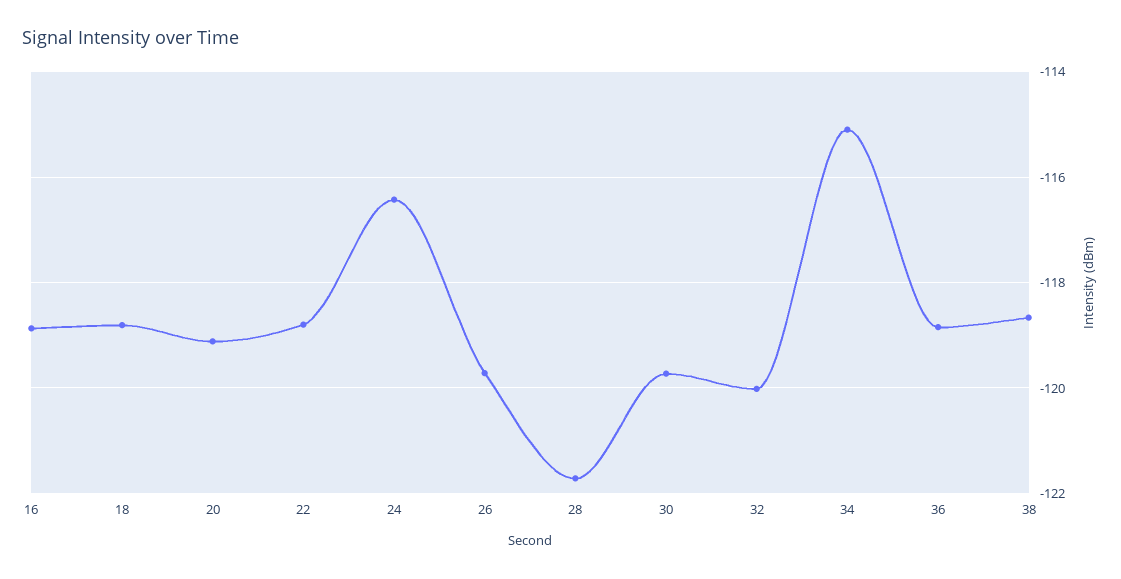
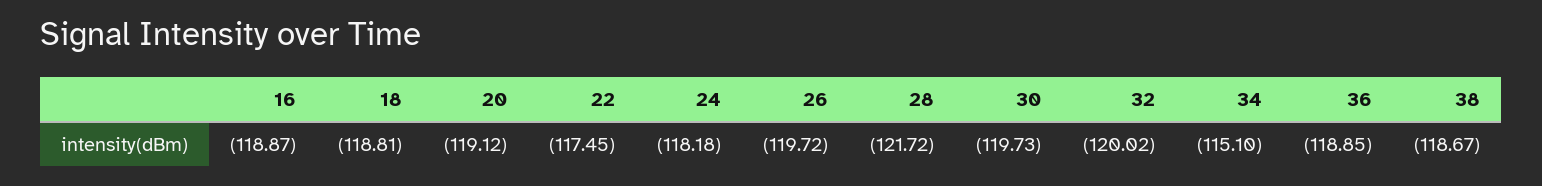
22: -118.8 -> -117.45
24: -116.4 -> -118.18

